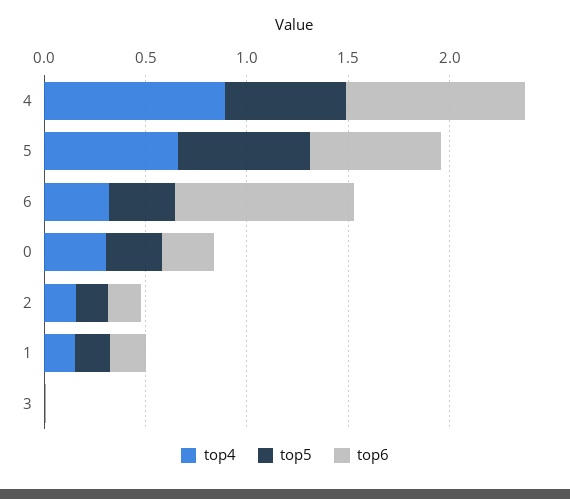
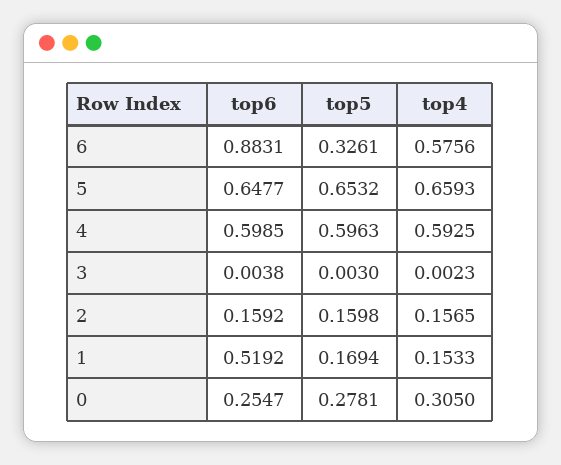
top4, 4: 0.9 -> 0.5925
top6, 4: 0.9 -> 0.5985
top4, 6: 0.3 -> 0.5756
top6, 1: 0.2 -> 0.5192

